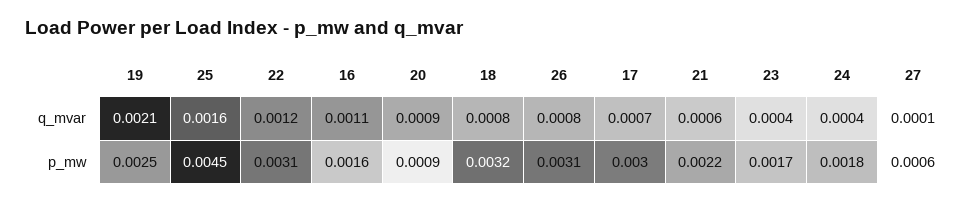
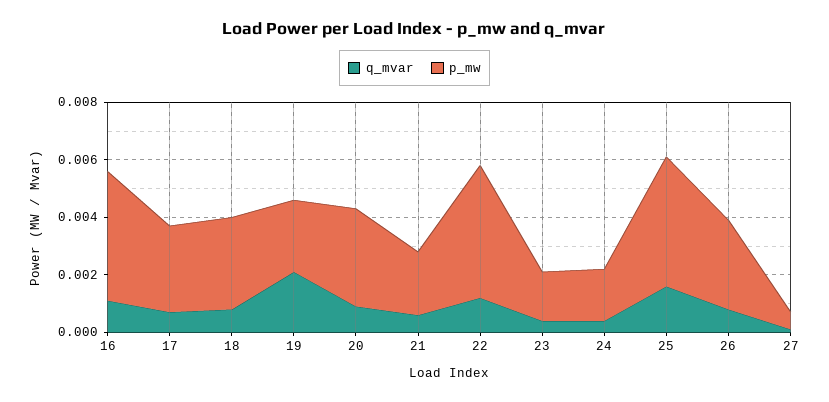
p_mw, 22: 0.0031 -> 0.0045
p_mw, 16: 0.0016 -> 0.0045
p_mw, 20: 0.0009 -> 0.0035

